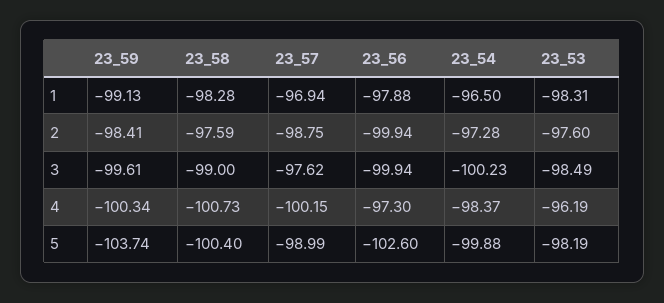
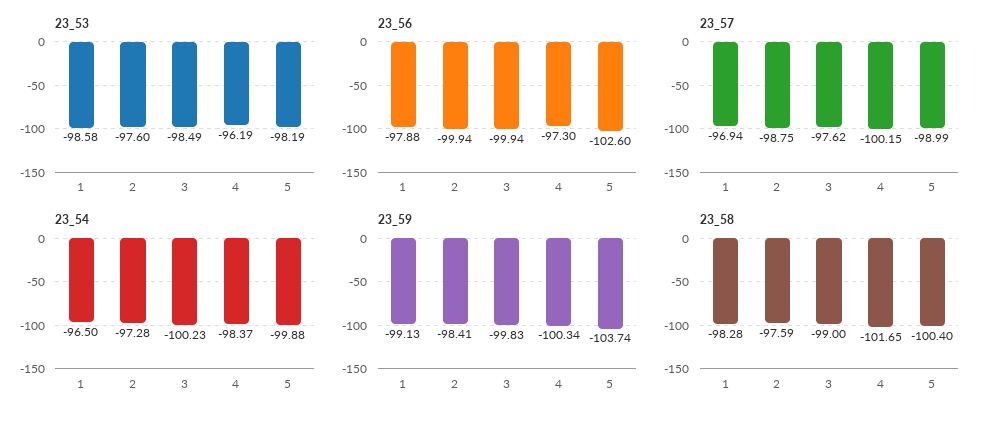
23_53, 1: -98.31 -> -98.58
23_59, 3: -99.61 -> -99.83
23_58, 4: -100.73 -> -101.65

